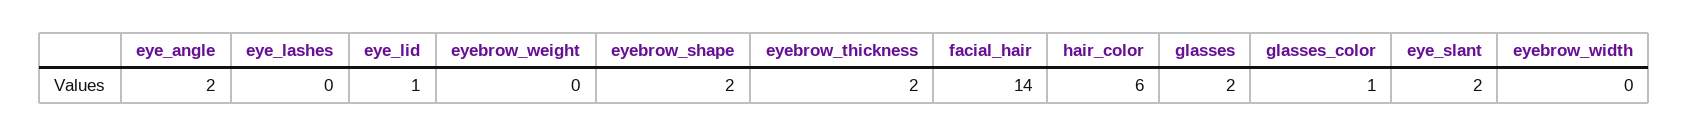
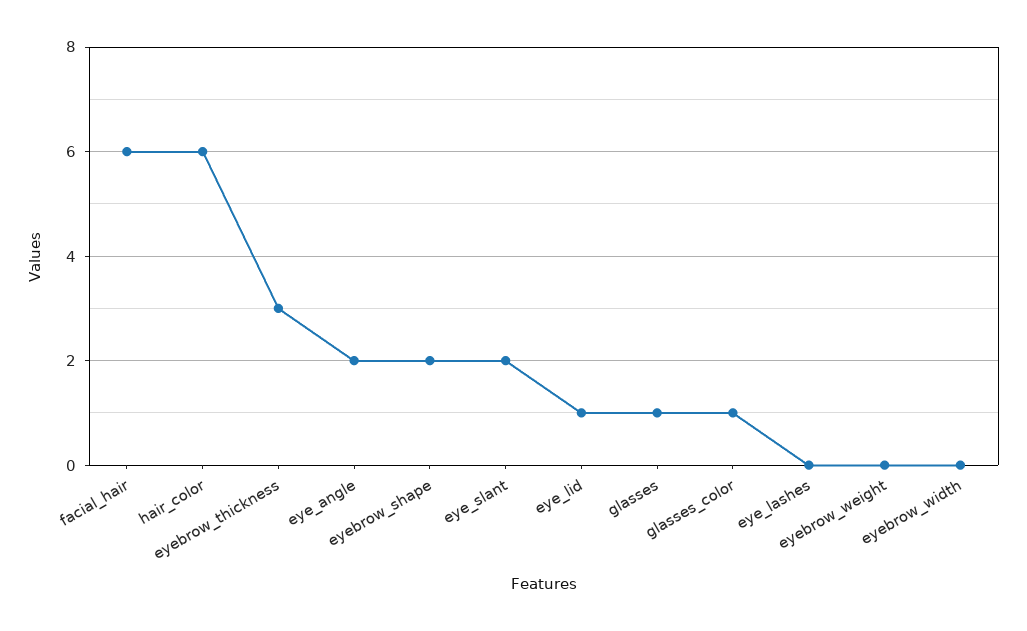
eyebrow_thickness: 2 -> 3
facial_hair: 14 -> 6
glasses: 2 -> 1

